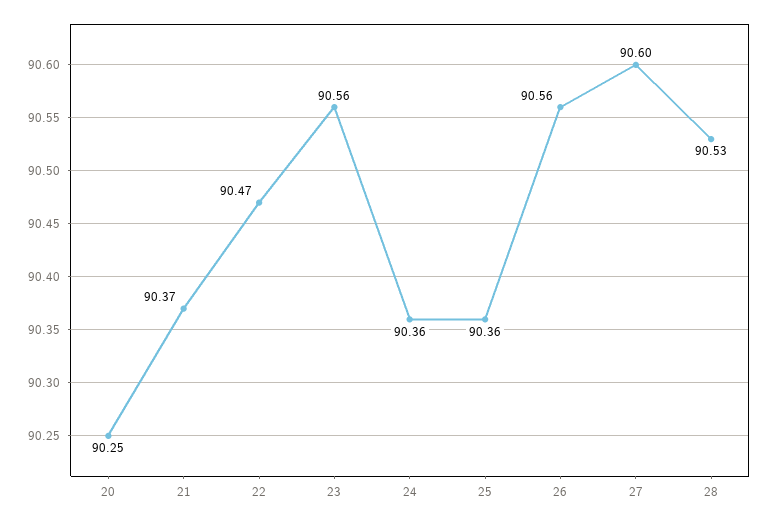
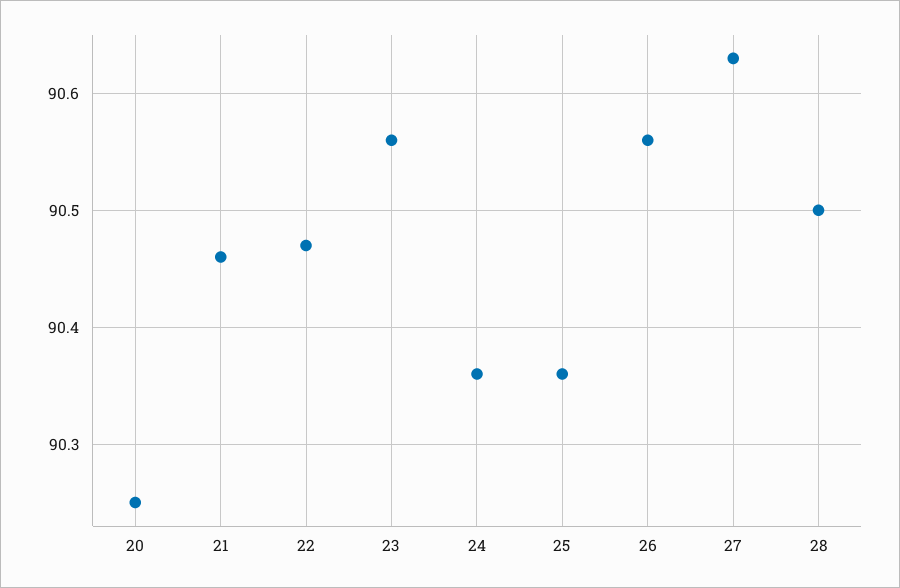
21: 90.37 -> 90.46
27: 90.6 -> 90.63
28: 90.53 -> 90.5

